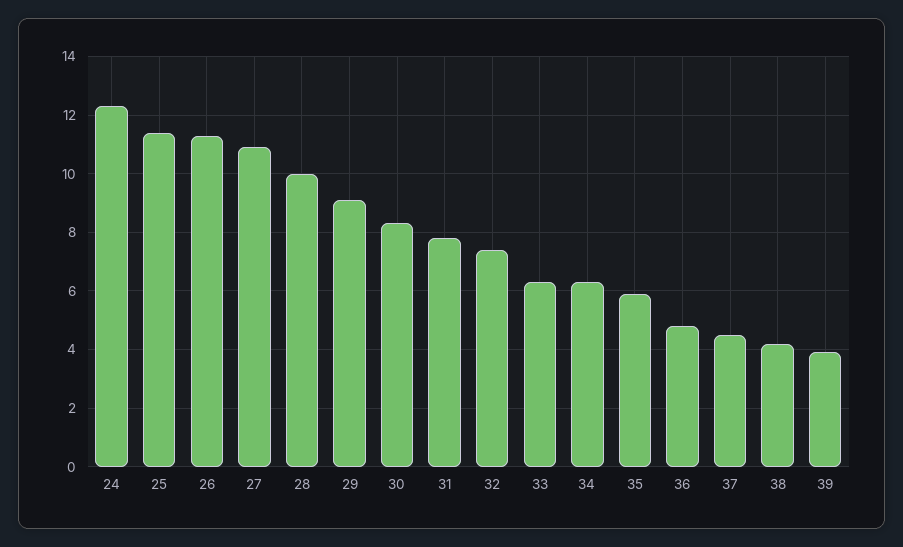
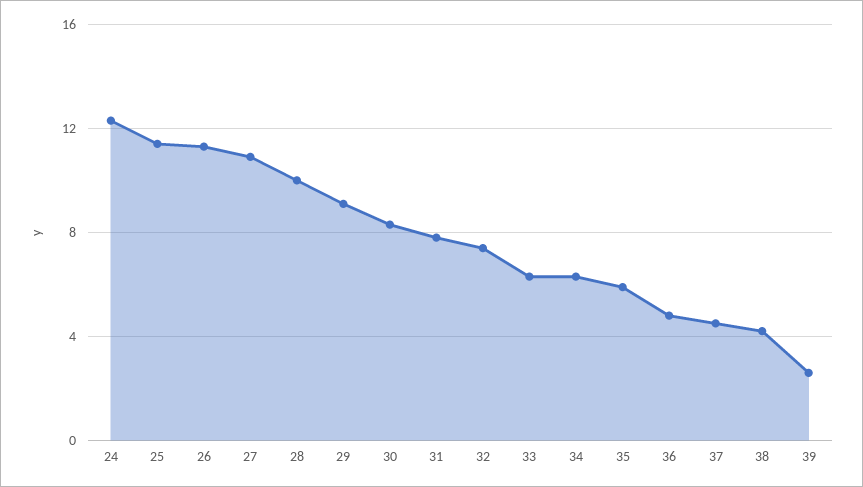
39: 4 -> 2.5

